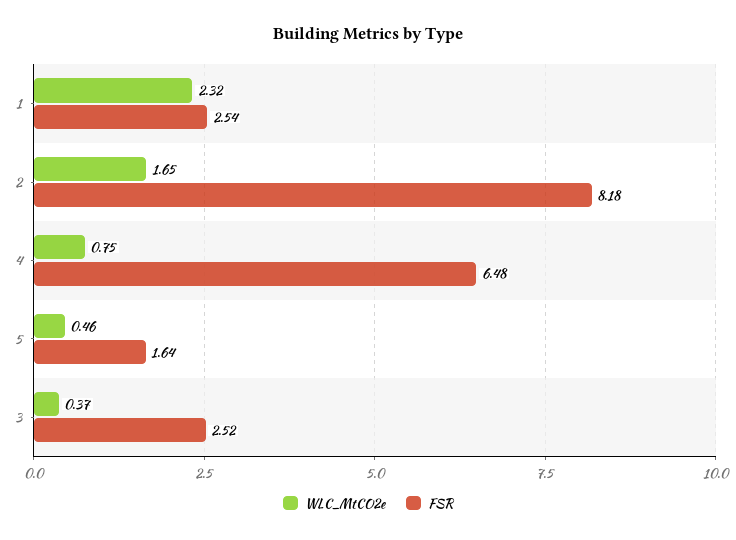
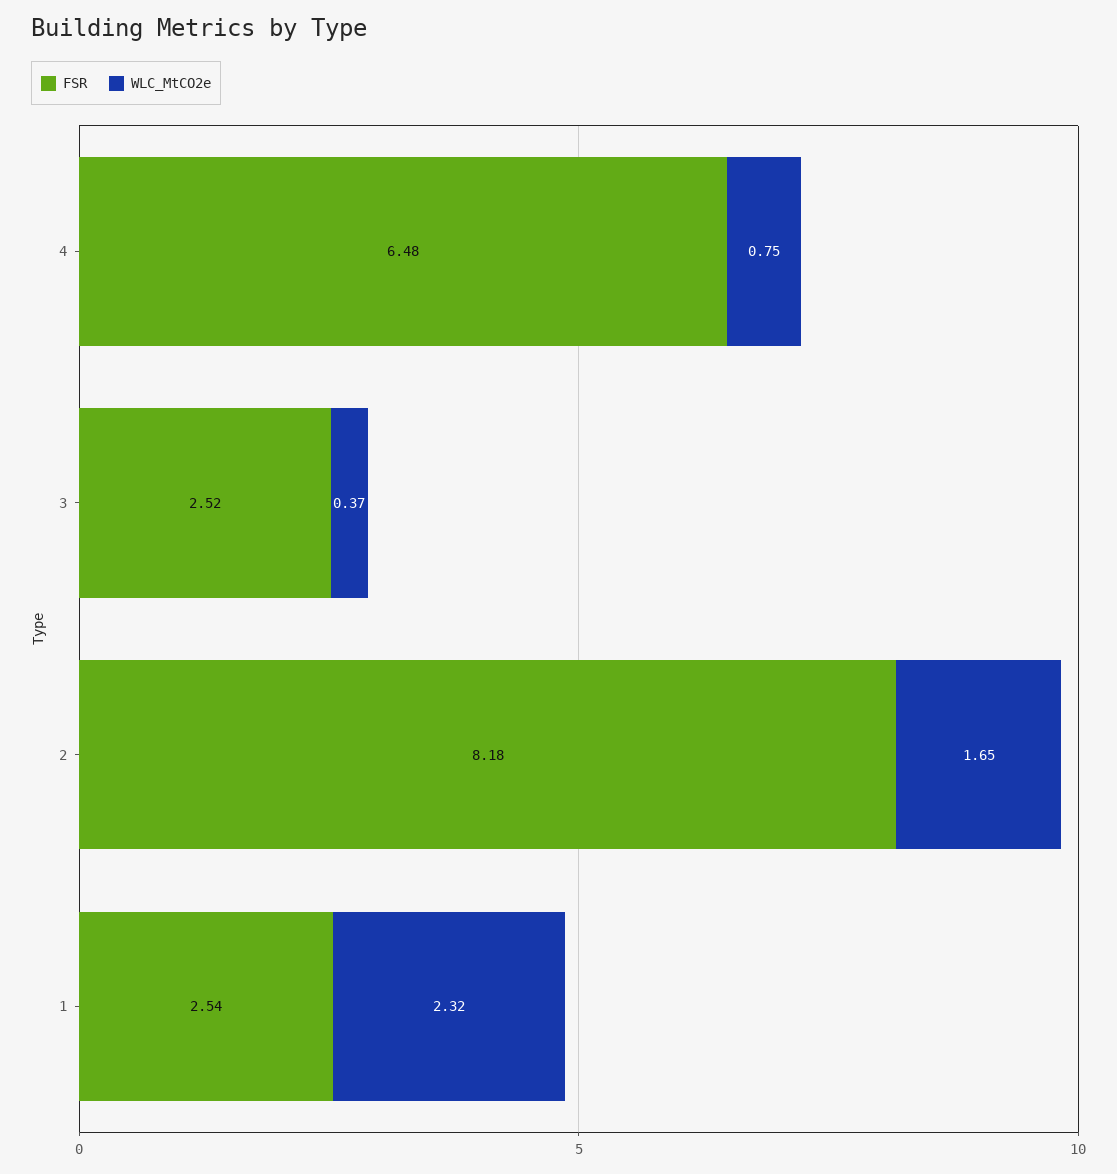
WLC_MtCO2e, 5: 0.46 -> none
FSR, 5: 1.64 -> none

